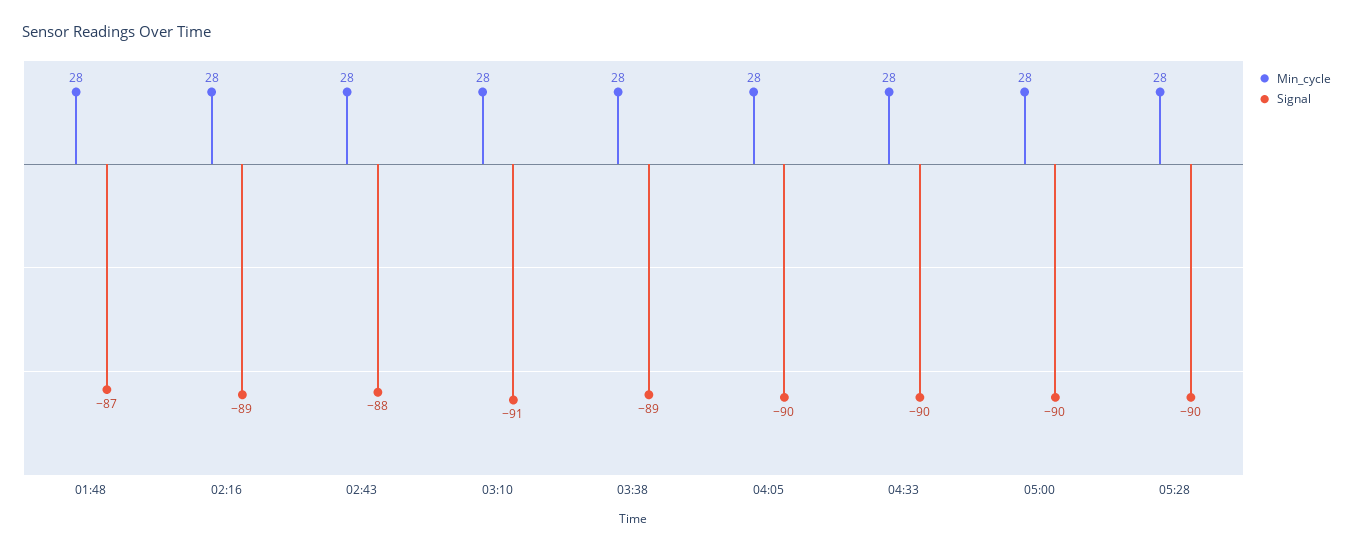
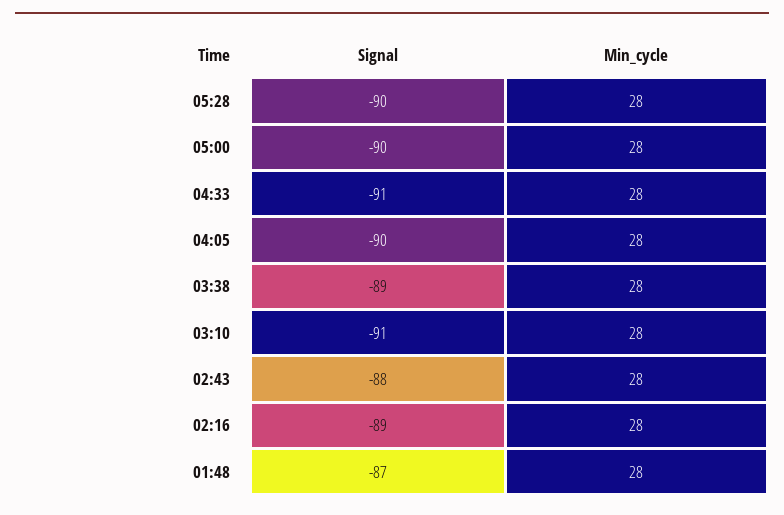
Signal, 04:33: -90 -> -91

